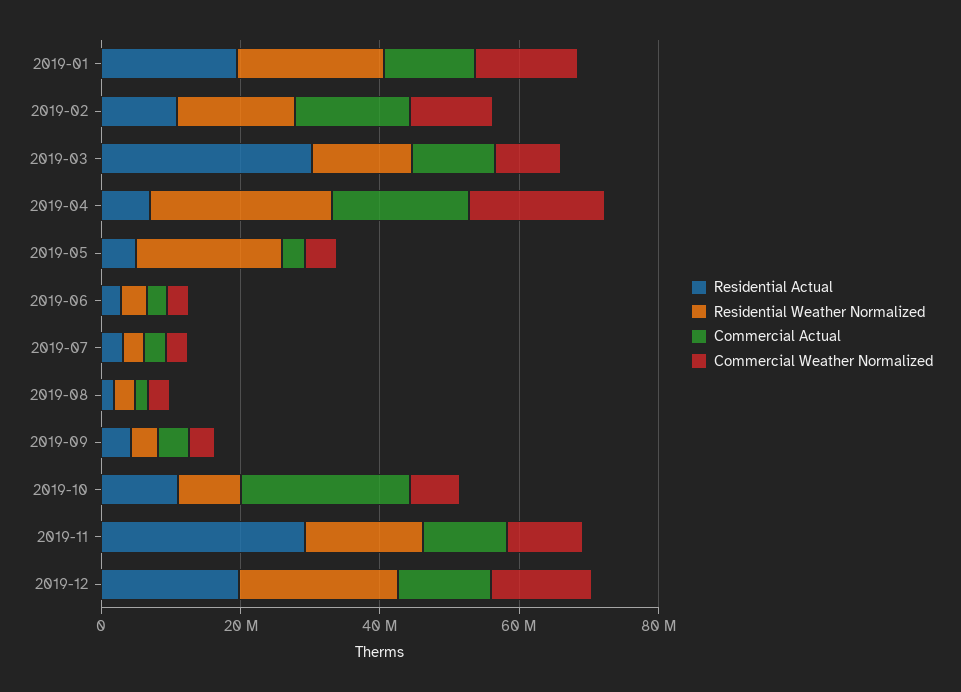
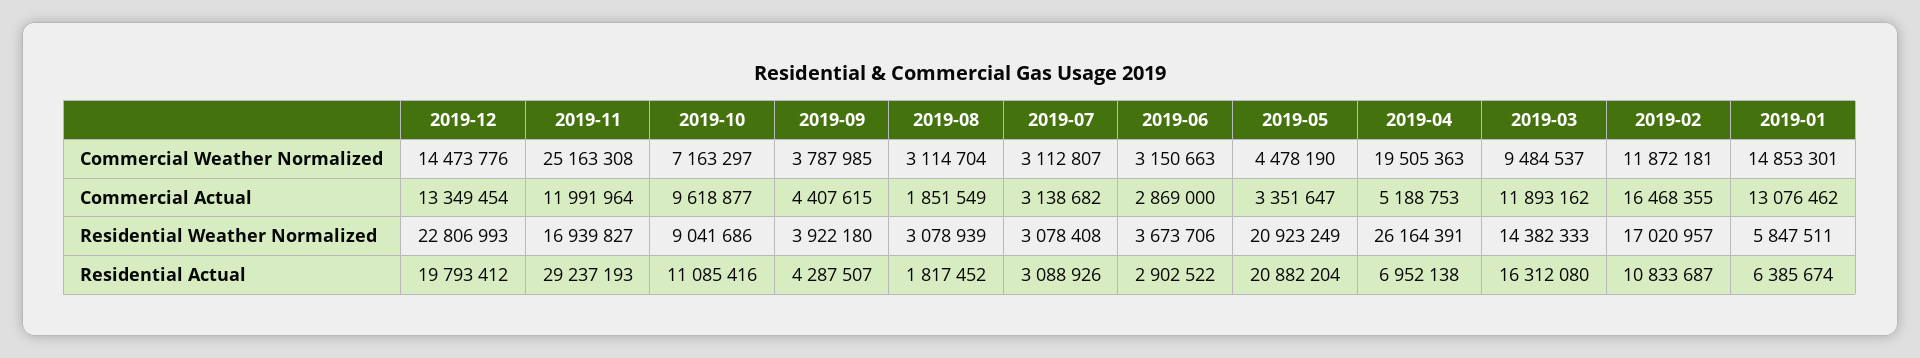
Residential Actual, 2019-01: 20000000 -> 6385674
Residential Weather Normalized, 2019-01: 20000000 -> 5847511
Residential Actual, 2019-03: 30000000 -> 16312080
Commercial Actual, 2019-04: 20000000 -> 5188753
Residential Actual, 2019-05: 5000000 -> 20882204
Commercial Actual, 2019-10: 25000000 -> 9618877
Commercial Weather Normalized, 2019-11: 10000000 -> 25163308

